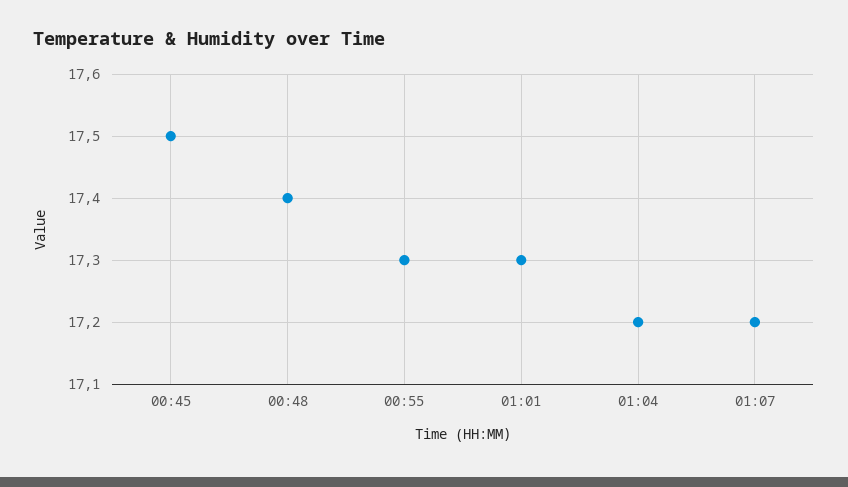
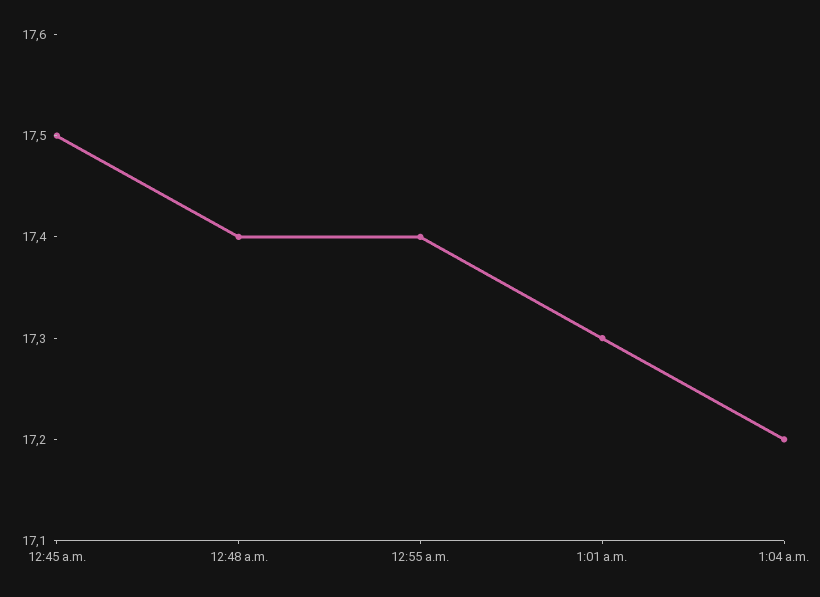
00:55: 17.3 -> 17.4
01:07: 17.2 -> none

